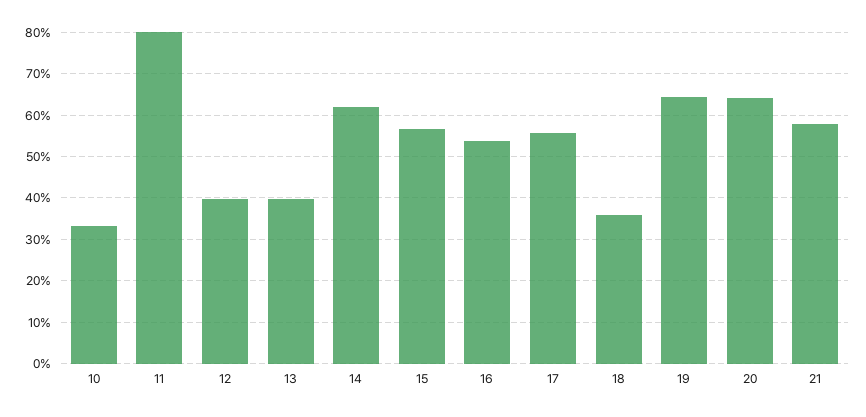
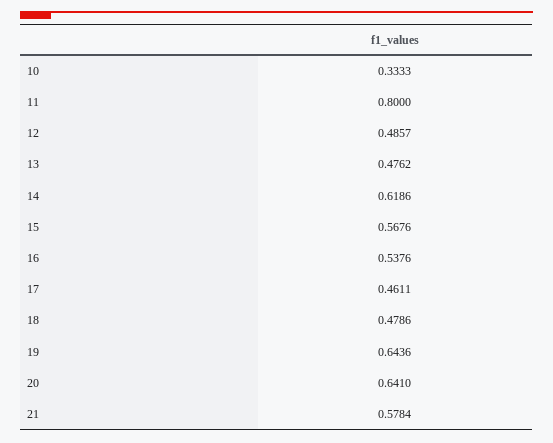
12: 0.4 -> 0.4857
13: 0.4 -> 0.4762
17: 0.56 -> 0.4611
18: 0.36 -> 0.4786

